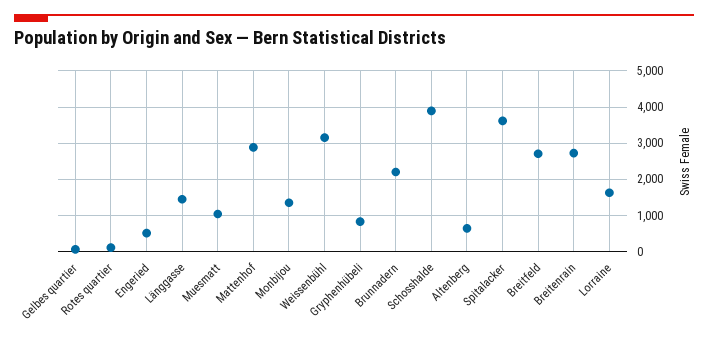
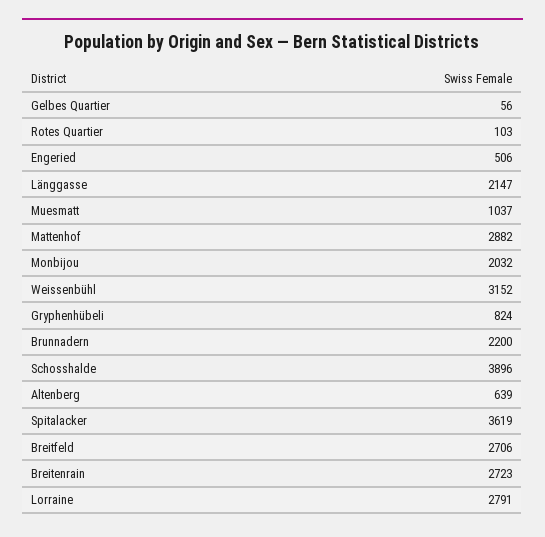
Länggasse: 1400 -> 2147
Monbijou: 1400 -> 2032
Lorraine: 1600 -> 2791

